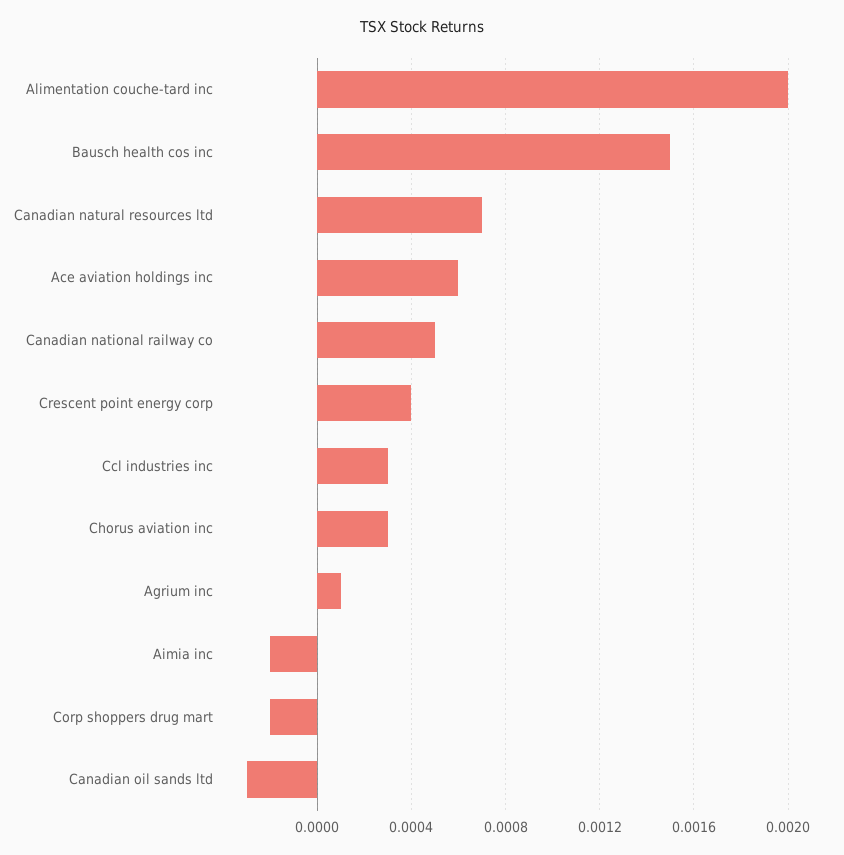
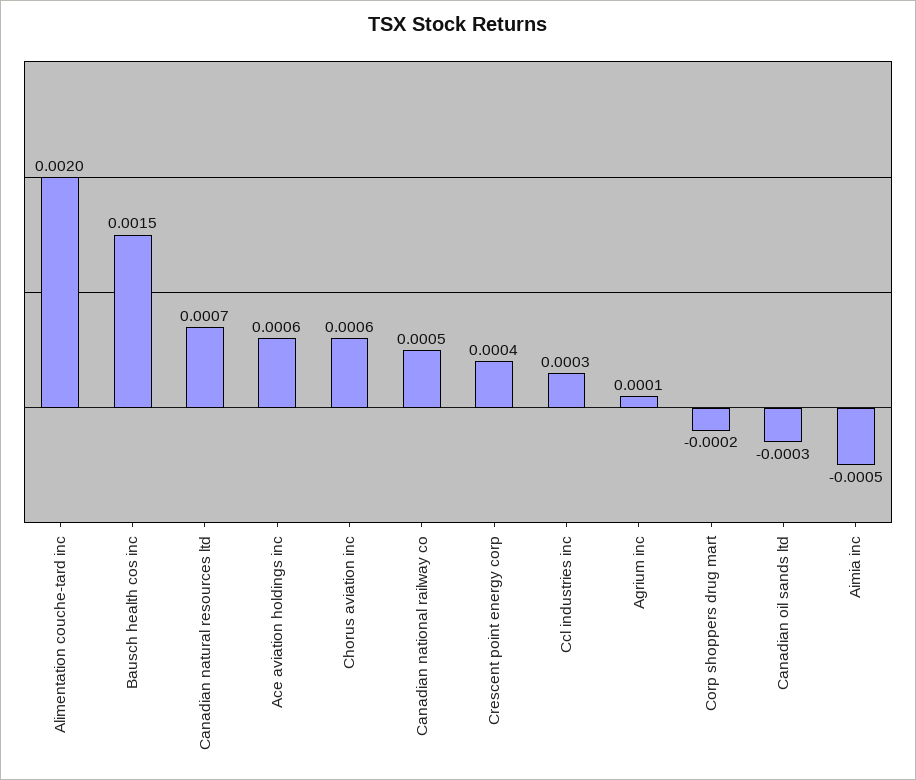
Chorus aviation inc: 0.0003 -> 0.0006
Aimia inc: -0.0002 -> -0.0005

